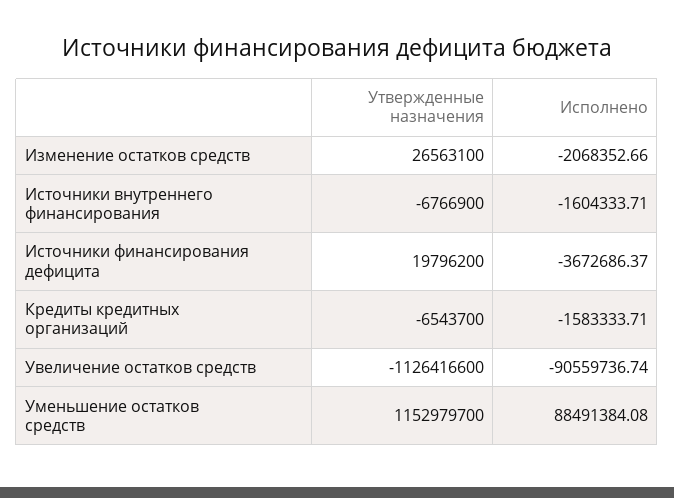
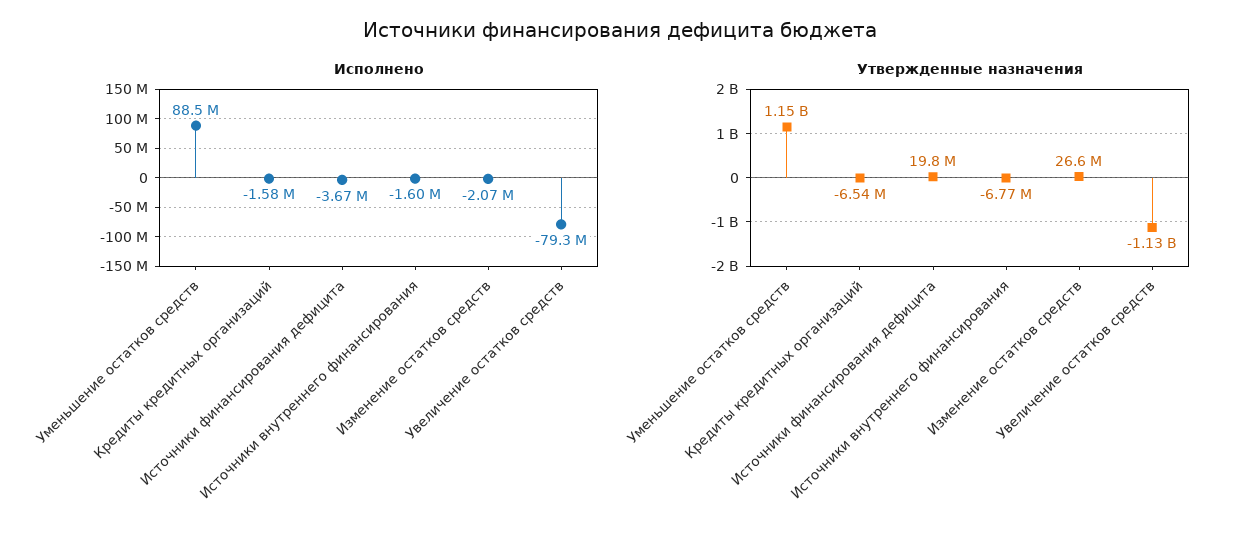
Исполнено, Увеличение остатков средств: -90559736.74 -> -79300000

